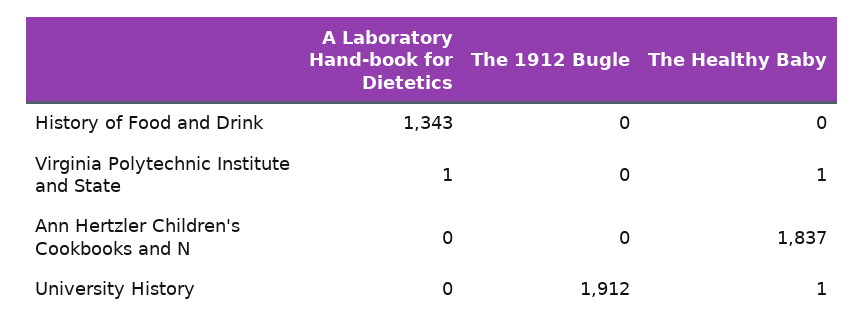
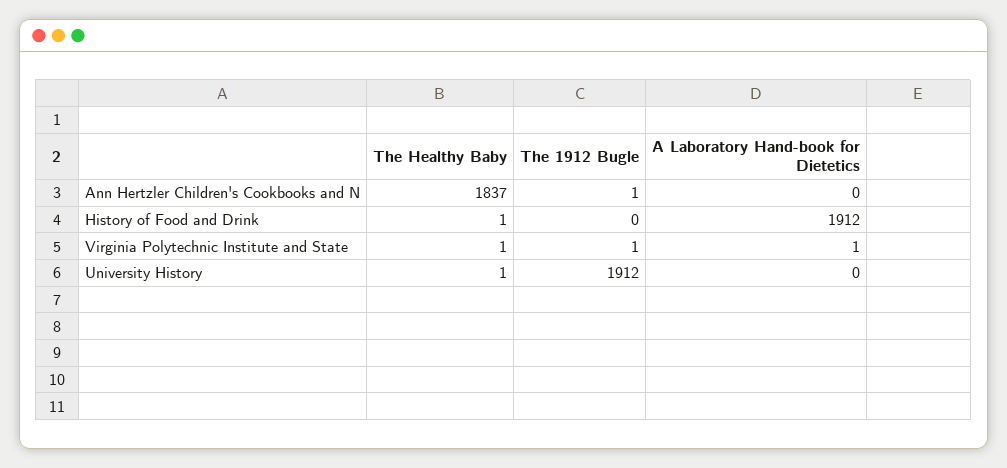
A Laboratory Hand-book for Dietetics, History of Food and Drink: 1343 -> 1912
The Healthy Baby, History of Food and Drink: 0 -> 1
The 1912 Bugle, Virginia Polytechnic Institute and State: 0 -> 1
The 1912 Bugle, Ann Hertzler Children's Cookbooks and N: 0 -> 1

